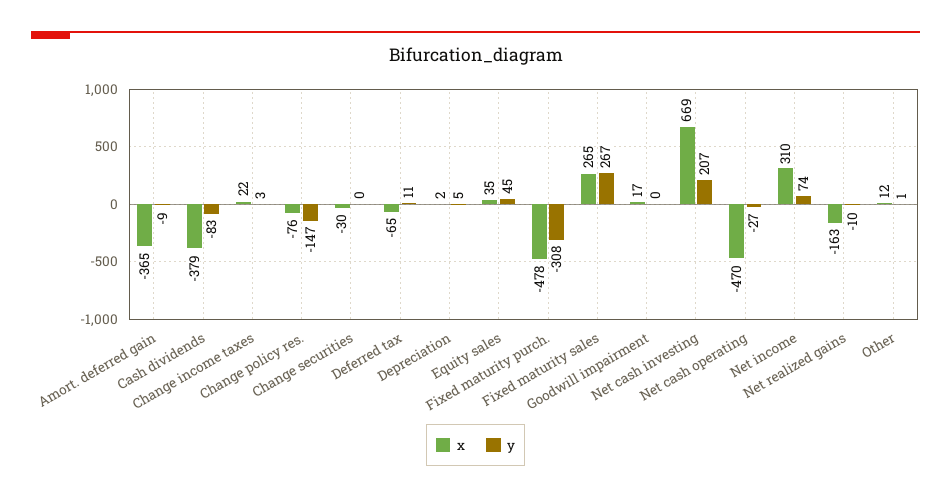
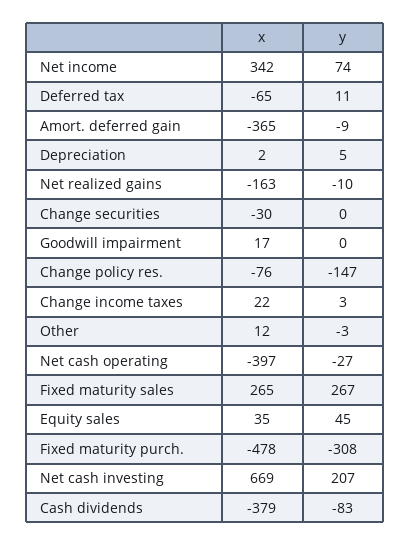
x, Net cash operating: -470 -> -397
x, Net income: 310 -> 342
y, Other: 1 -> -3

